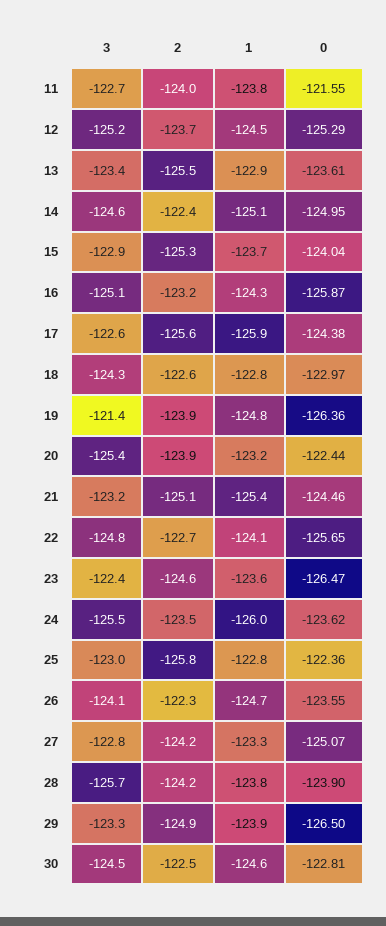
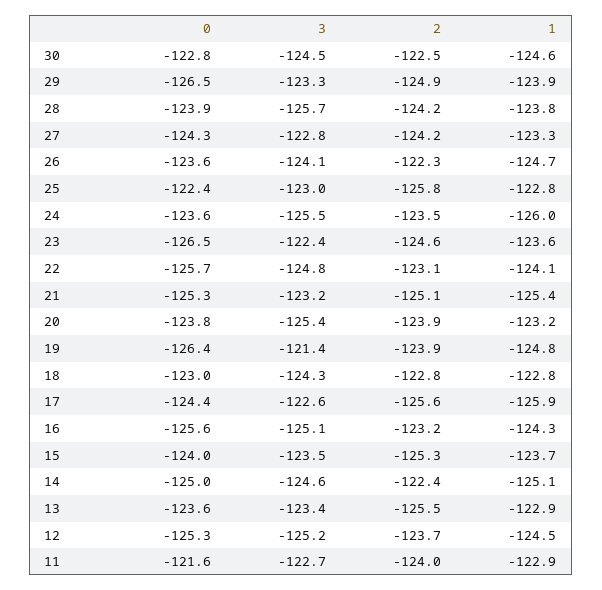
1, 11: -123.8 -> -122.9
3, 15: -122.9 -> -123.5
0, 16: -125.87 -> -125.6
2, 18: -122.6 -> -122.8
0, 20: -122.44 -> -123.8
0, 21: -124.46 -> -125.3
2, 22: -122.7 -> -123.1
0, 27: -125.07 -> -124.3

